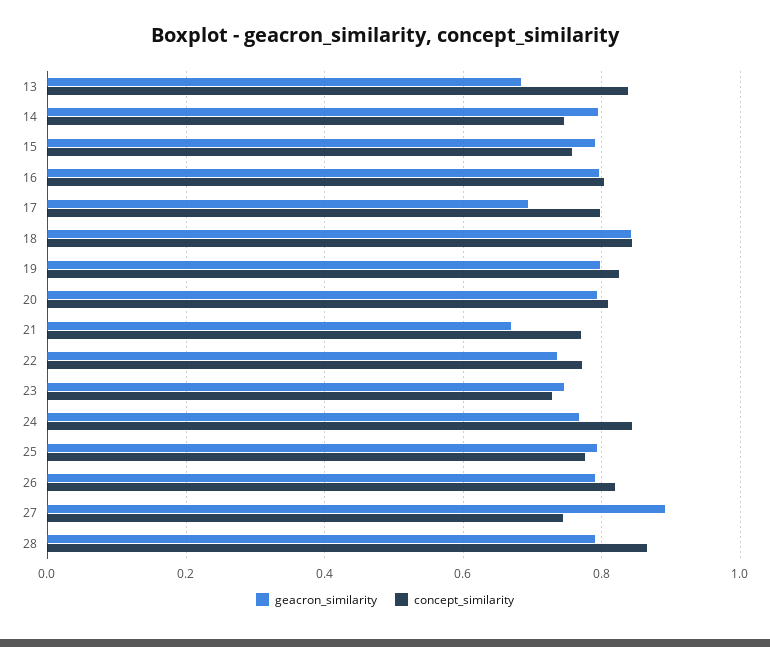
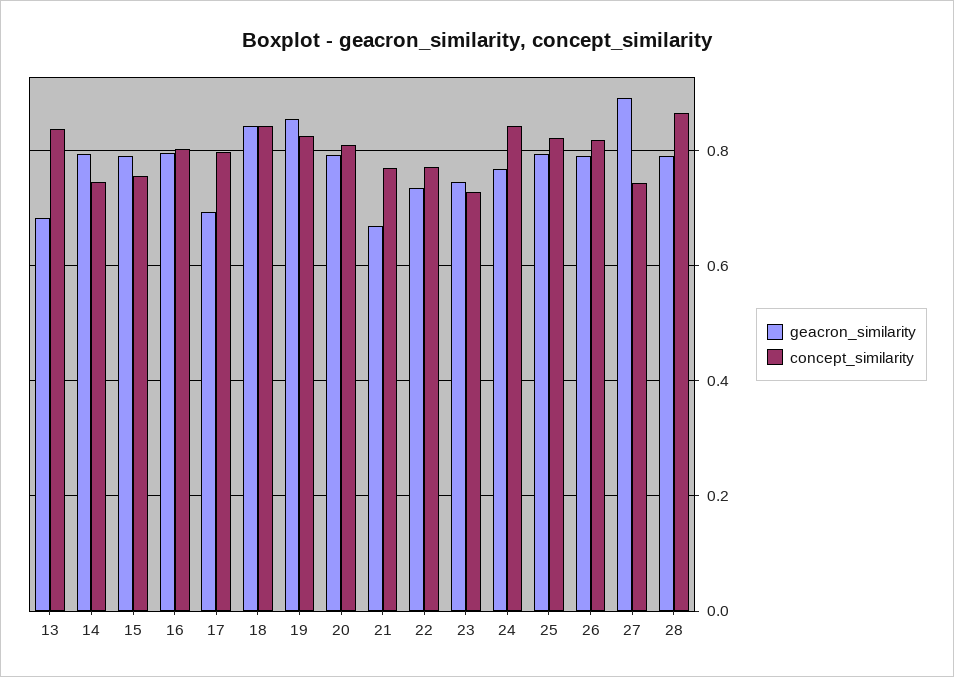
geacron_similarity, 19: 0.8 -> 0.86
concept_similarity, 25: 0.78 -> 0.82

